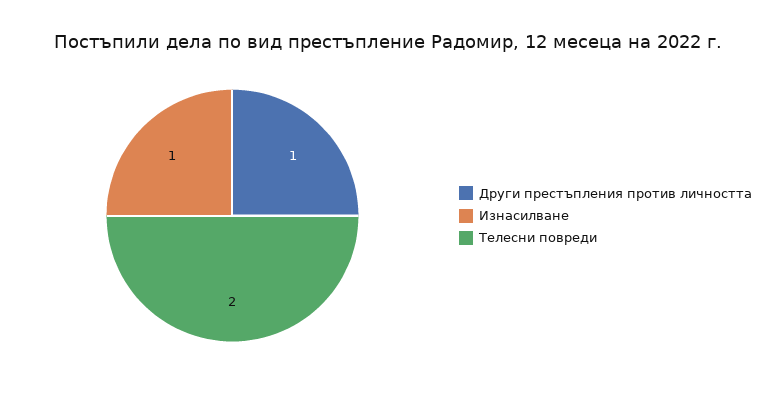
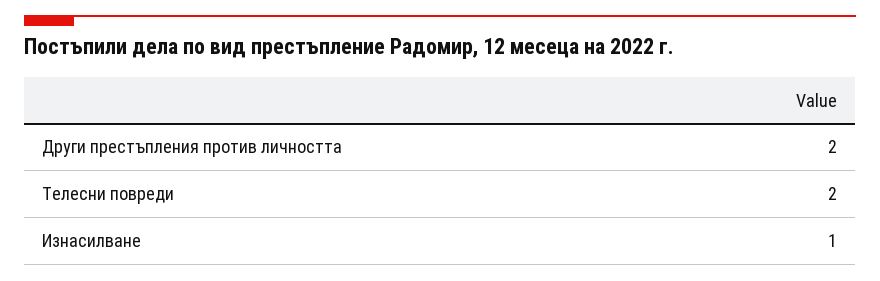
Други престъпления против личността: 1 -> 2

